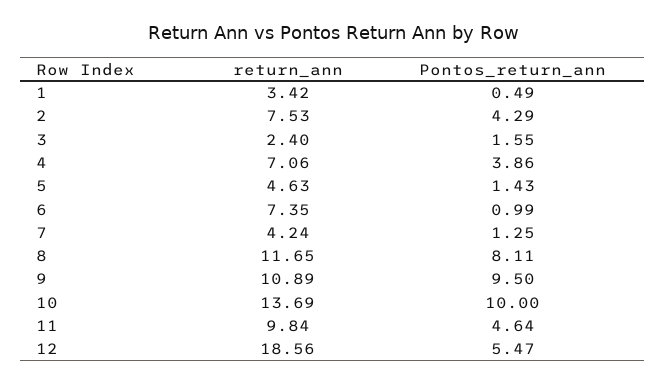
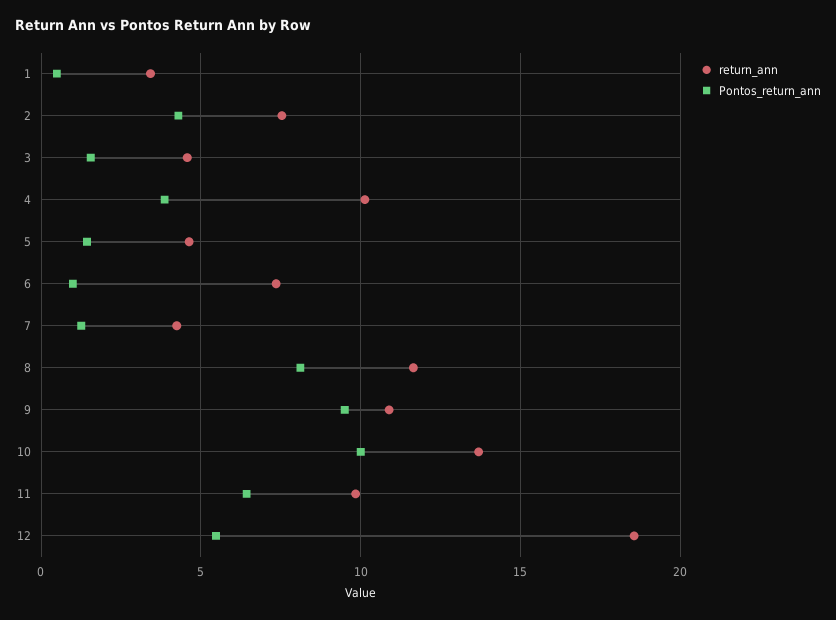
return_ann, 3: 2.4 -> 4.5
return_ann, 4: 7.06 -> 10
Pontos_return_ann, 11: 4.64 -> 6.5

